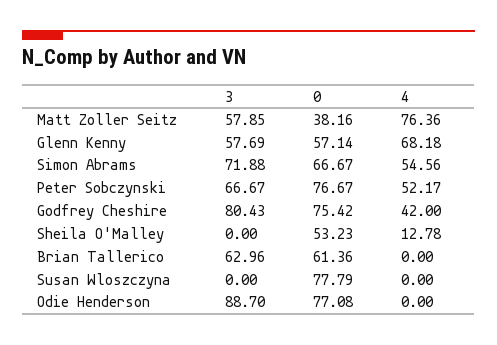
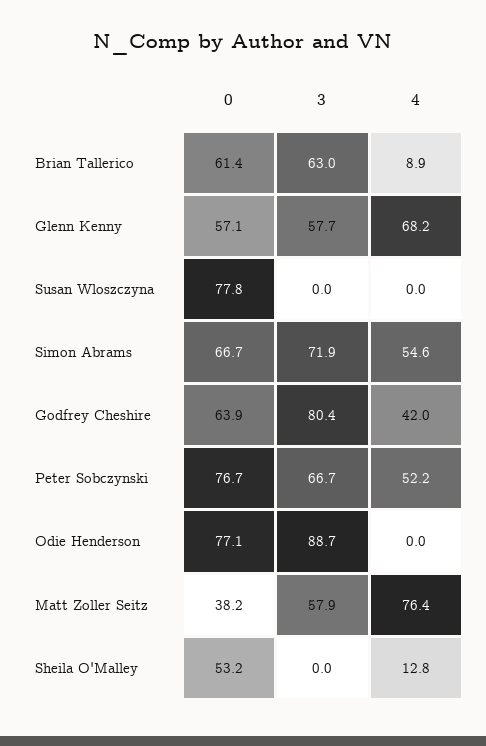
0, Godfrey Cheshire: 75.42 -> 63.9
4, Brian Tallerico: 0 -> 8.9

